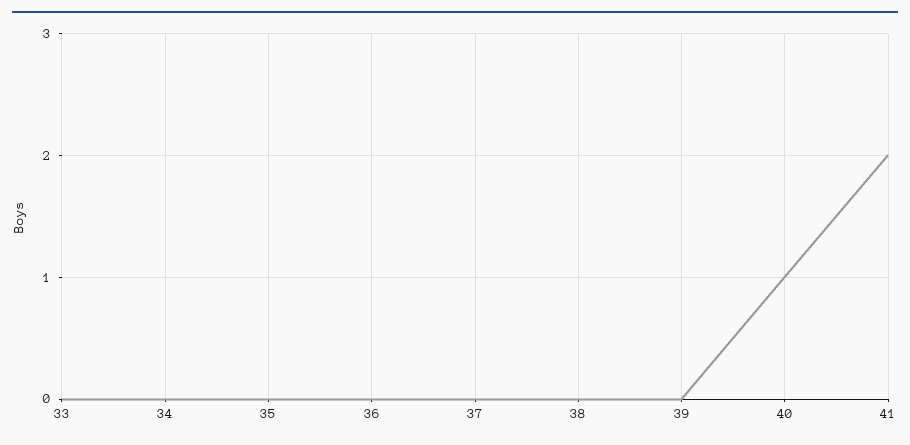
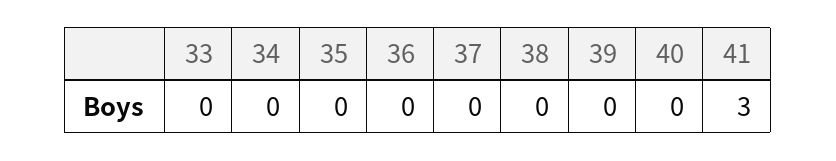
40: 1 -> 0
41: 2 -> 3

